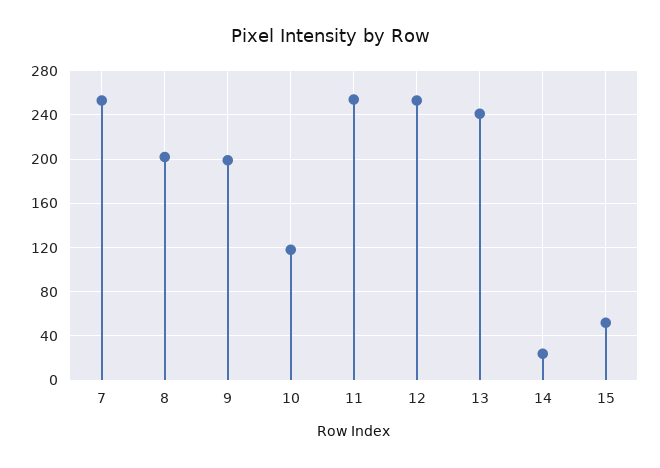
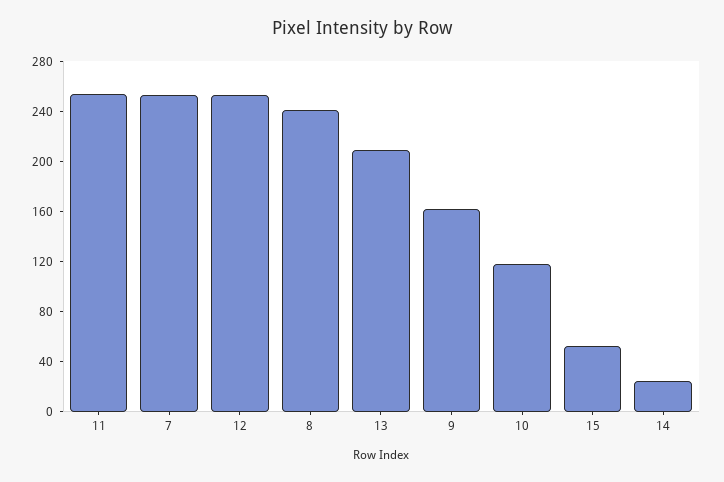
8: 200 -> 240
9: 200 -> 160
13: 240 -> 210

